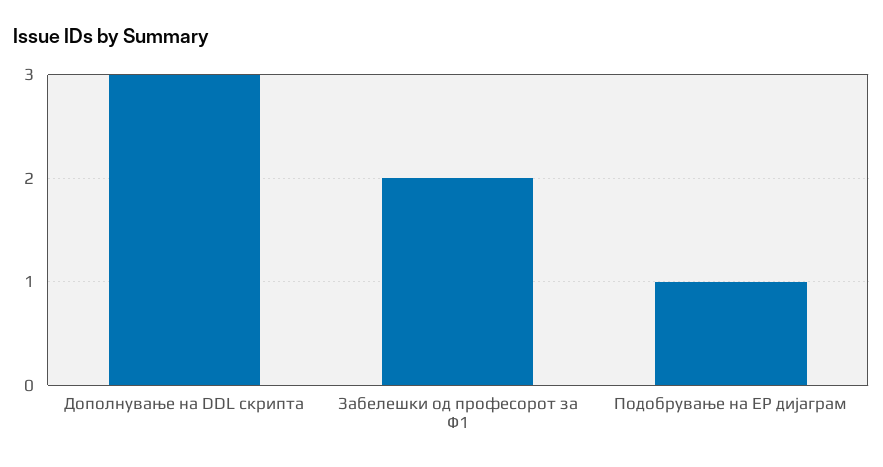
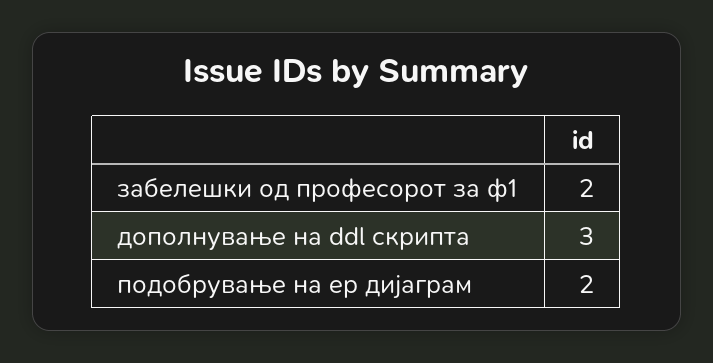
Подобрување на ЕР дијаграм: 1 -> 2

